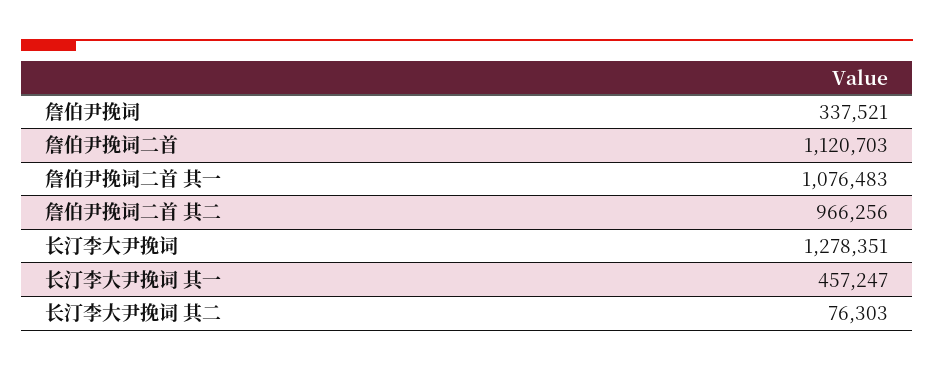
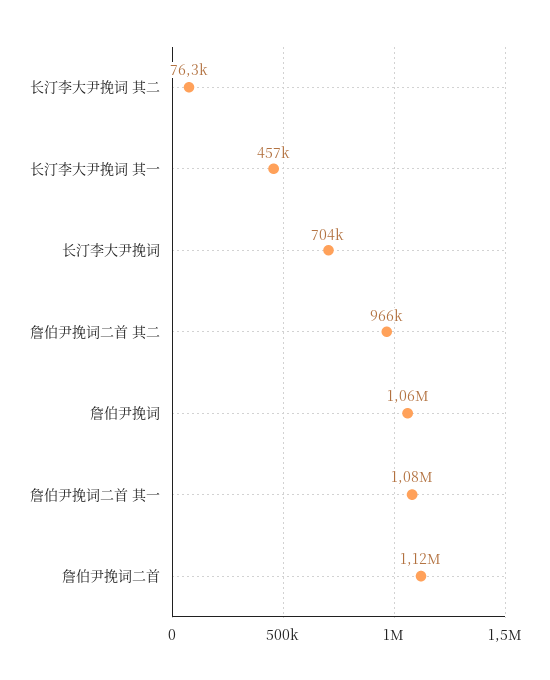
詹伯尹挽词: 337521 -> 1060000
长汀李大尹挽词: 1278351 -> 704000

